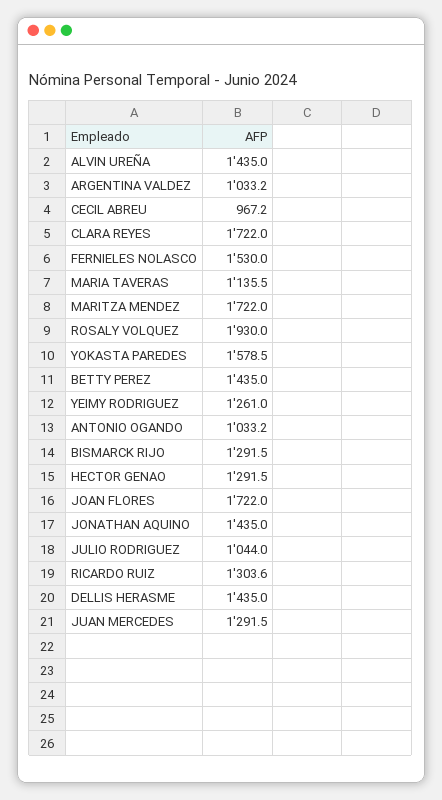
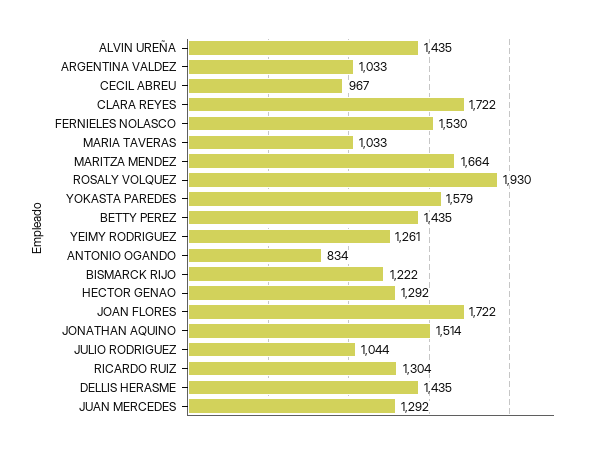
MARIA TAVERAS: 1135.5 -> 1033
MARITZA MENDEZ: 1722 -> 1664
ANTONIO OGANDO: 1033.2 -> 834
BISMARCK RIJO: 1291.5 -> 1222
JONATHAN AQUINO: 1435 -> 1514

